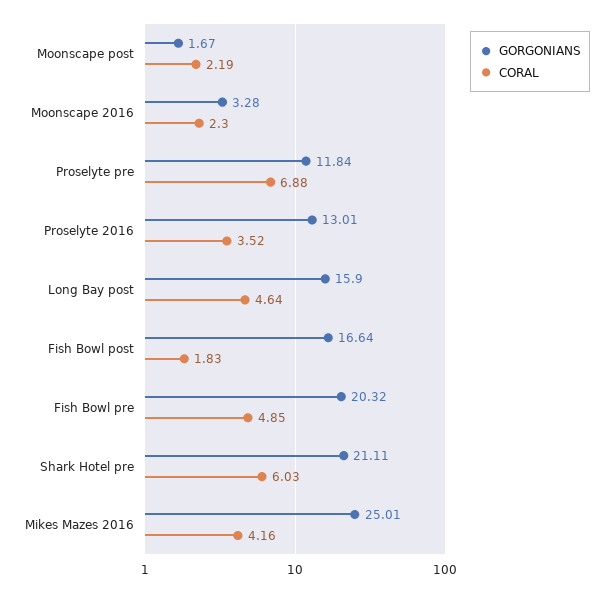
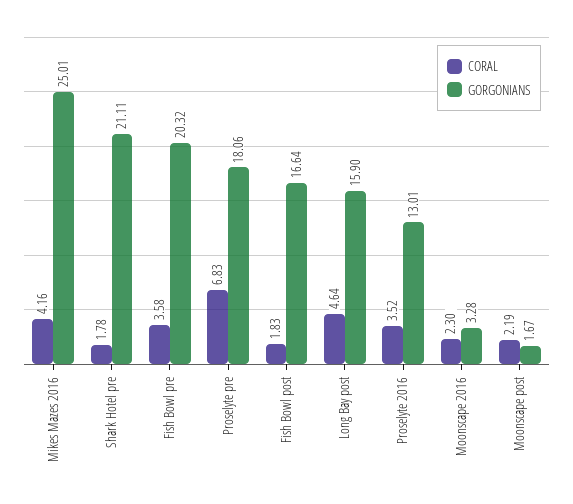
GORGONIANS, Proselyte pre: 11.84 -> 18.06
CORAL, Proselyte pre: 6.88 -> 6.83
CORAL, Fish Bowl pre: 4.85 -> 3.58
CORAL, Shark Hotel pre: 6.03 -> 1.78

